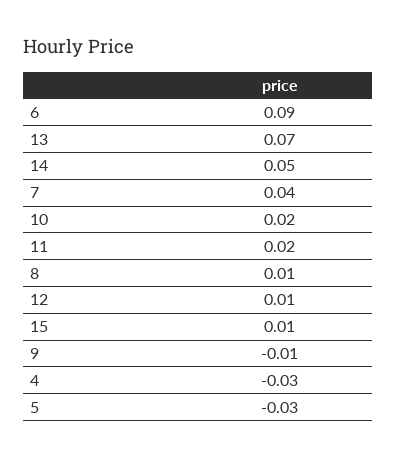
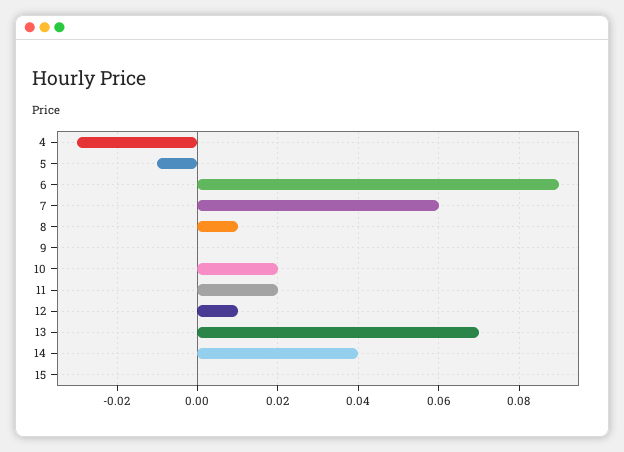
14: 0.05 -> 0.04
7: 0.04 -> 0.06
15: 0.01 -> 0
9: -0.01 -> 0
5: -0.03 -> -0.01

